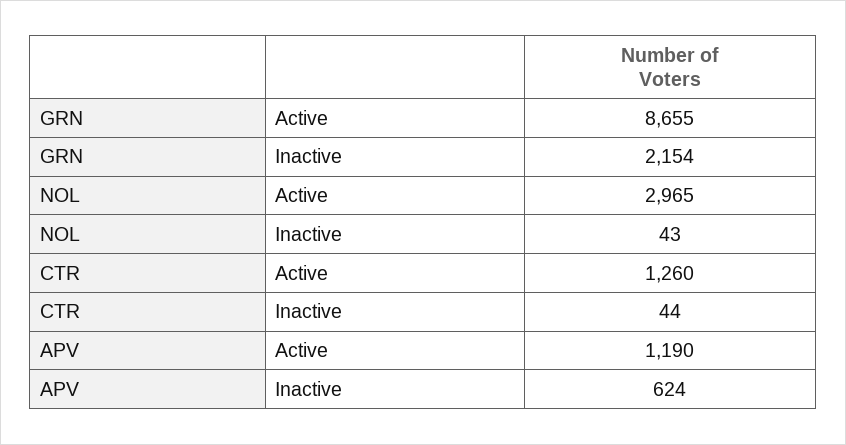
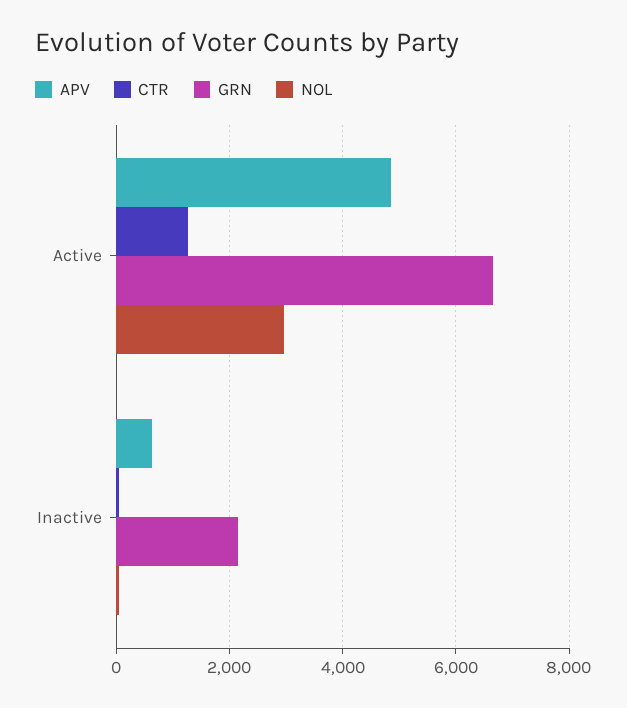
GRN, Active: 8655 -> 6600
APV, Active: 1190 -> 4800

